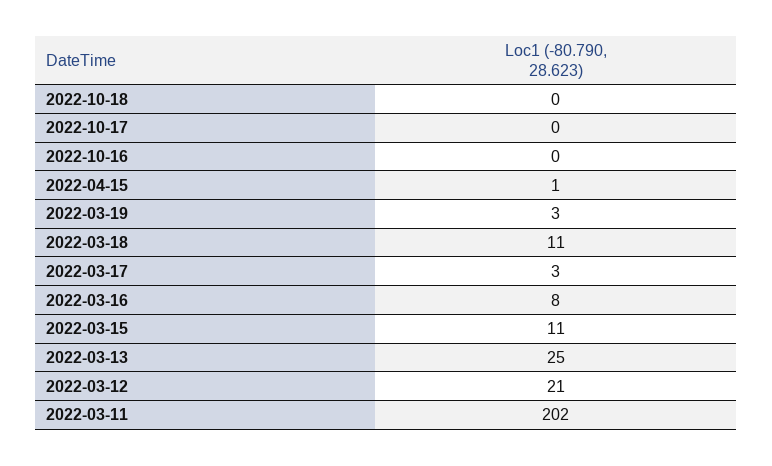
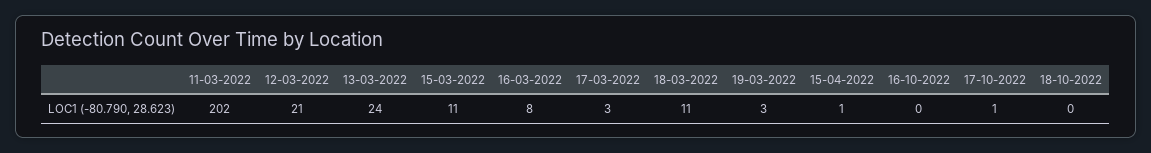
2022-10-17: 0 -> 1
2022-03-13: 25 -> 24

